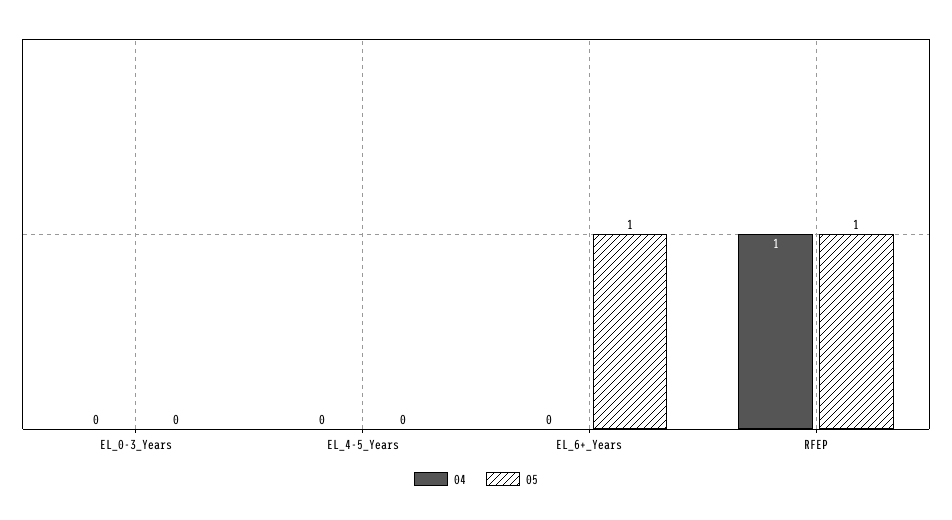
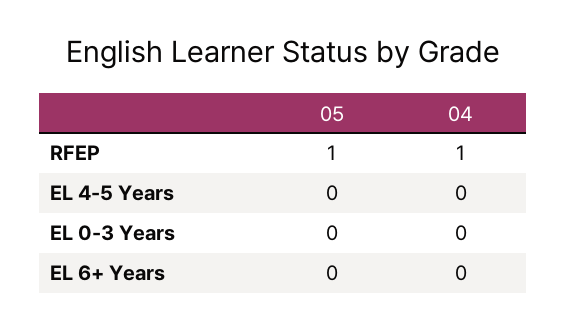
05, EL_6+_Years: 1 -> 0

